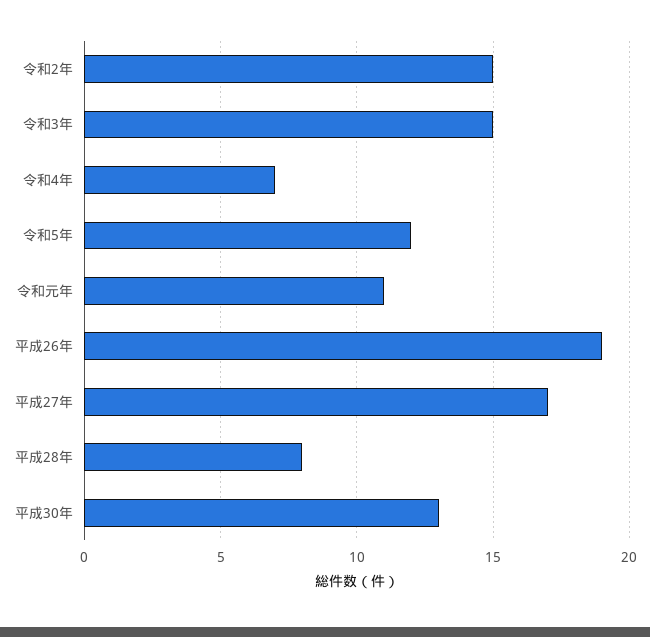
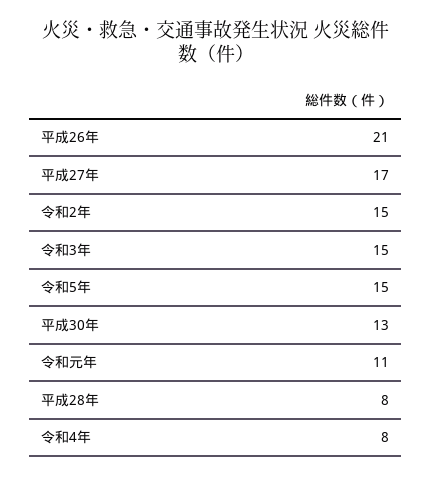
令和4年: 7 -> 8
令和5年: 12 -> 15
平成26年: 19 -> 21

